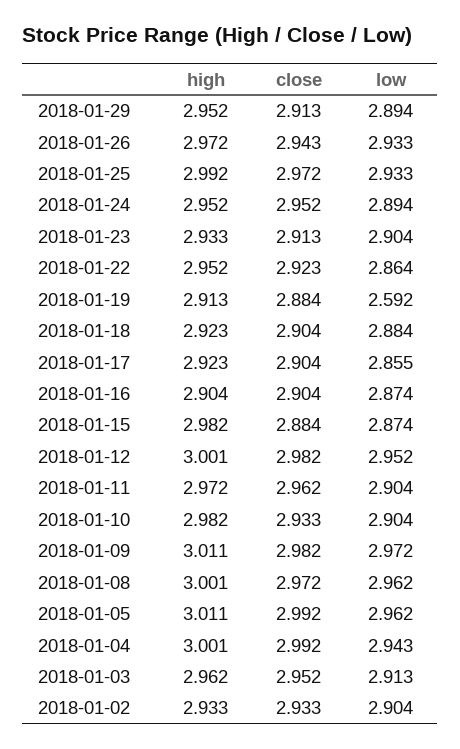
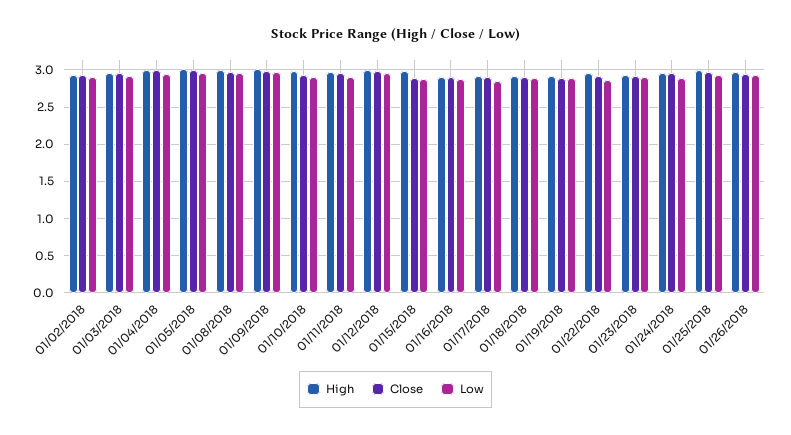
high, 2018-01-29: 2.952 -> none
close, 2018-01-29: 2.913 -> none
low, 2018-01-29: 2.894 -> none
low, 2018-01-19: 2.592 -> 2.9

